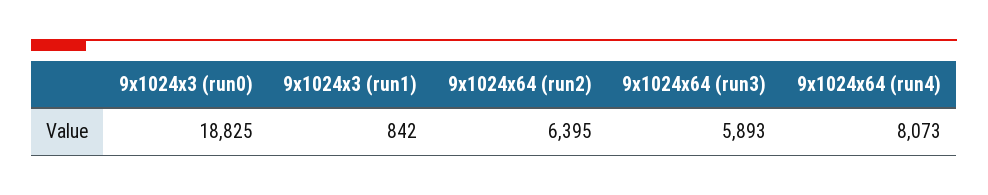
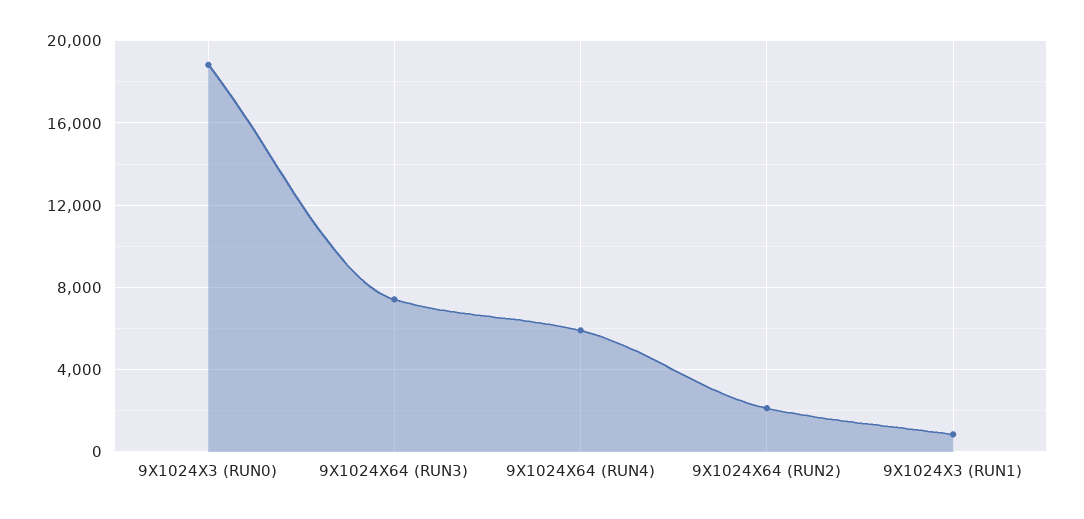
9x1024x64 (run2): 6395 -> 2000
9x1024x64 (run3): 5893 -> 7500
9x1024x64 (run4): 8073 -> 6000

